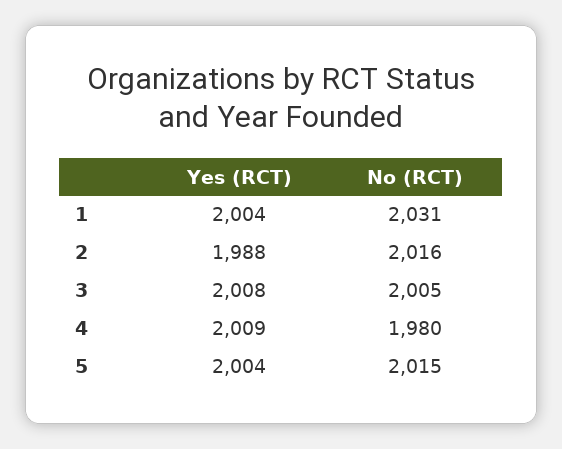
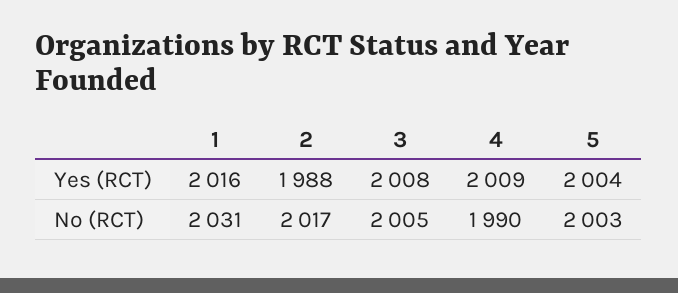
Yes (RCT), 1: 2004 -> 2016
No (RCT), 2: 2016 -> 2017
No (RCT), 4: 1980 -> 1990
No (RCT), 5: 2015 -> 2003

